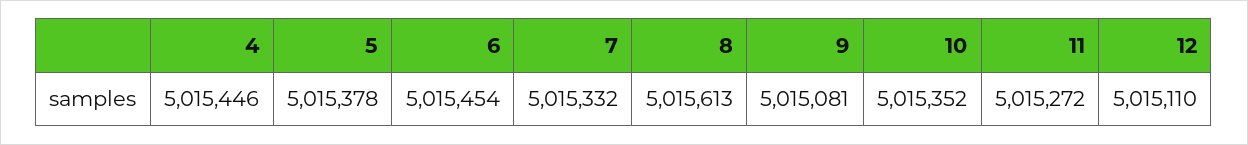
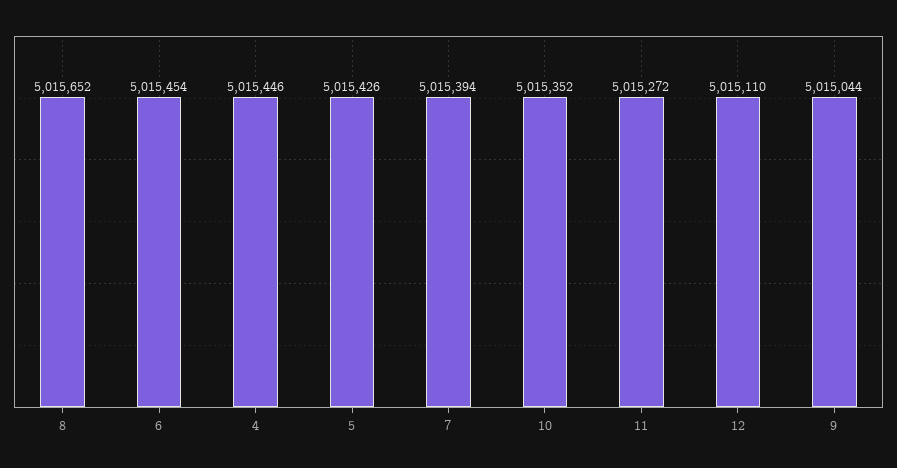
5: 5015378 -> 5015426
7: 5015332 -> 5015394
8: 5015613 -> 5015652
9: 5015081 -> 5015044

